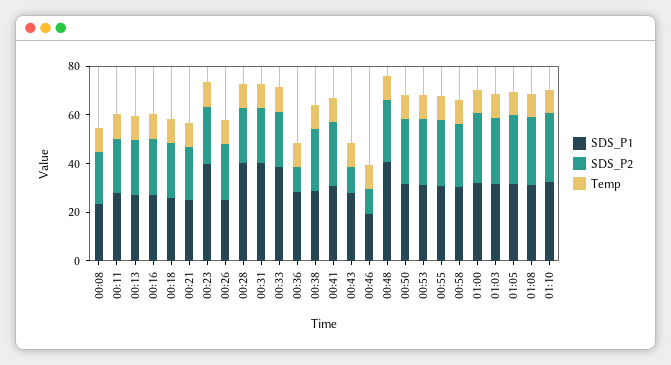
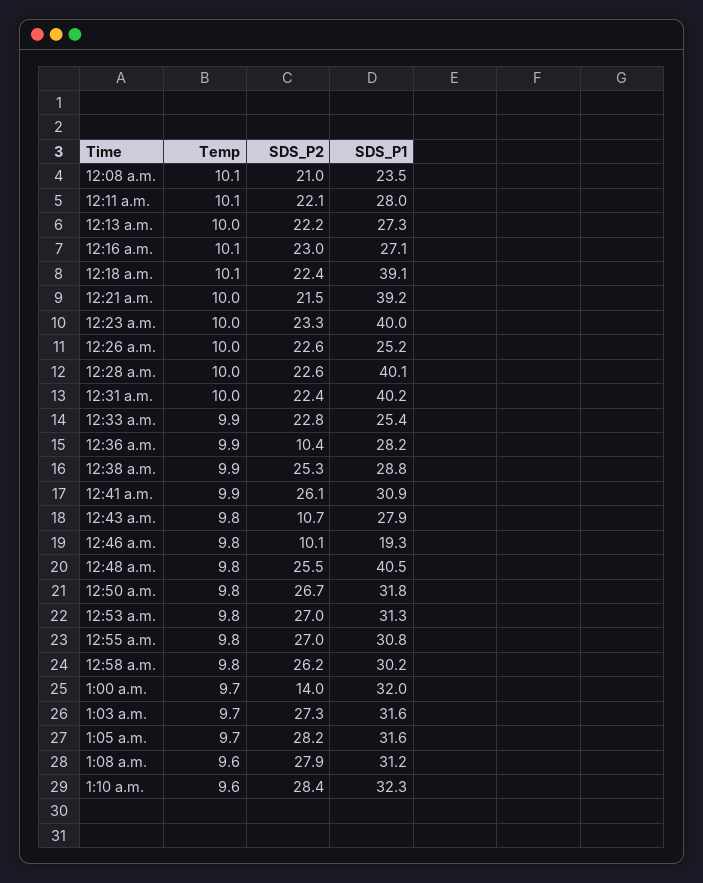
SDS_P1, 00:18: 25 -> 39.1
SDS_P1, 00:21: 25 -> 39.2
SDS_P1, 00:33: 40 -> 25.4
SDS_P2, 01:00: 30 -> 14

